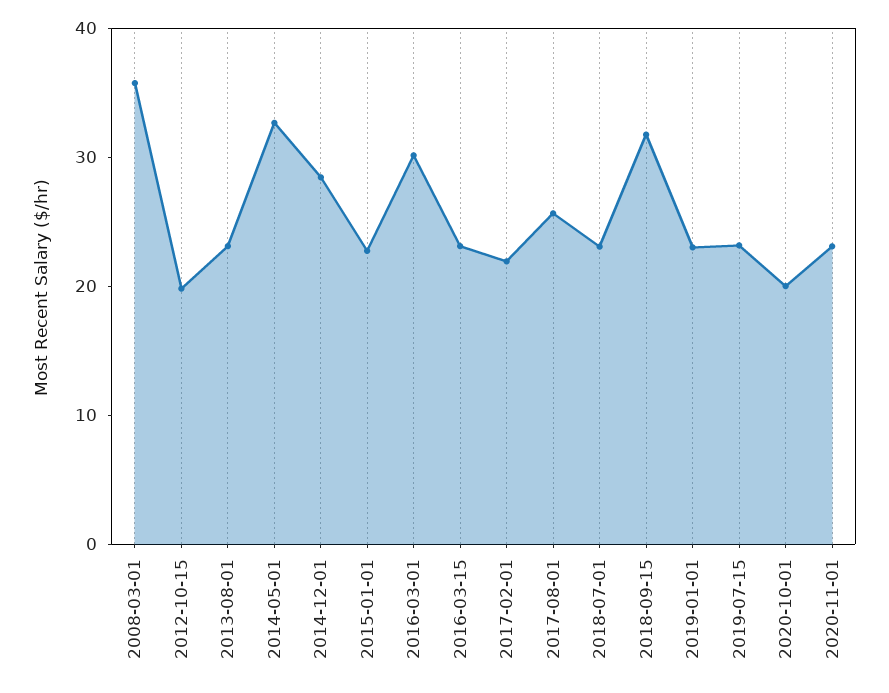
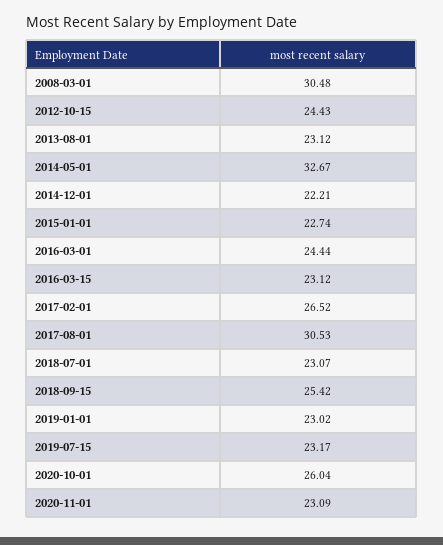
2008-03-01: 36 -> 30.48
2012-10-15: 20 -> 24.43
2014-12-01: 28 -> 22.21
2016-03-01: 30 -> 24.44
2017-02-01: 22 -> 26.52
2017-08-01: 26 -> 30.53
2018-09-15: 32 -> 25.42
2020-10-01: 20 -> 26.04

